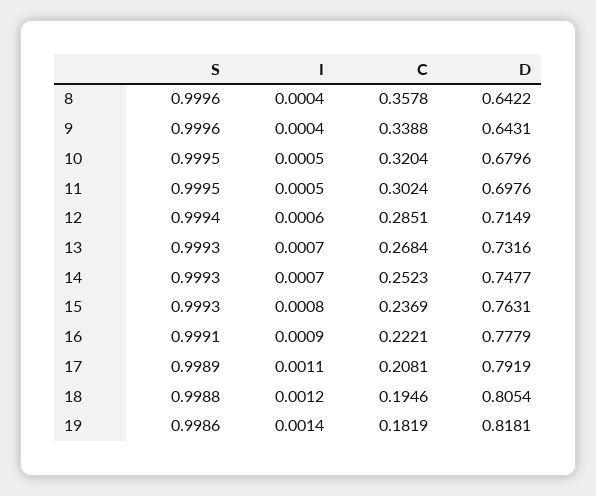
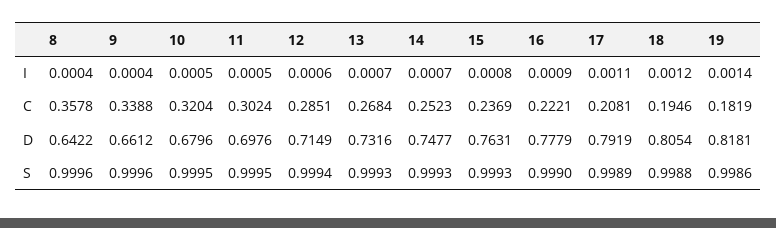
D, 9: 0.6431 -> 0.6612
S, 16: 0.9991 -> 0.999

